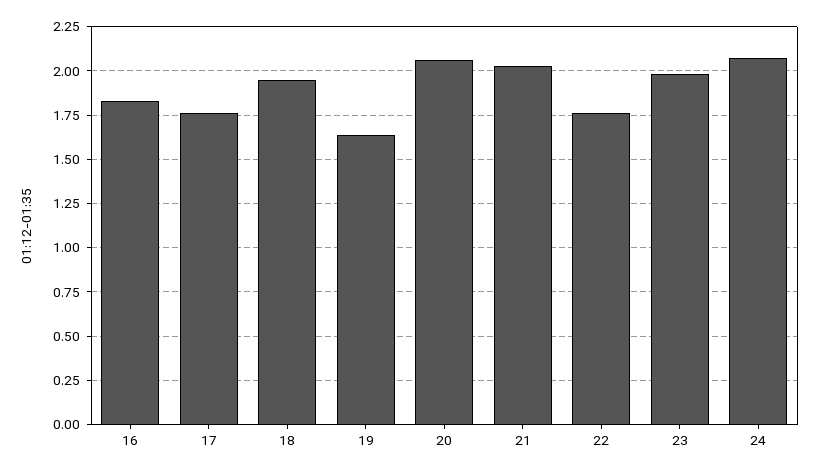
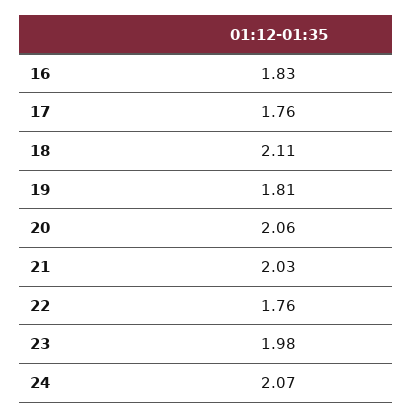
18: 1.95 -> 2.11
19: 1.65 -> 1.81

